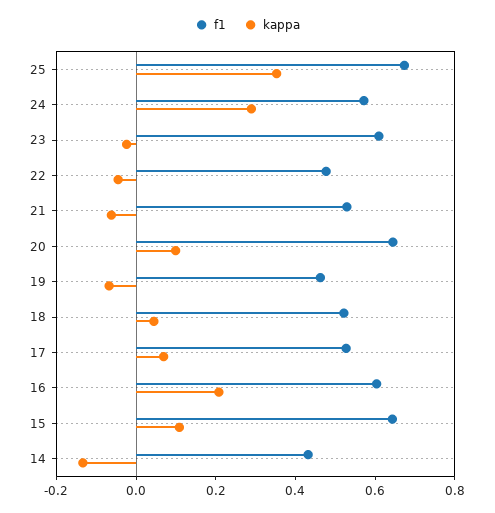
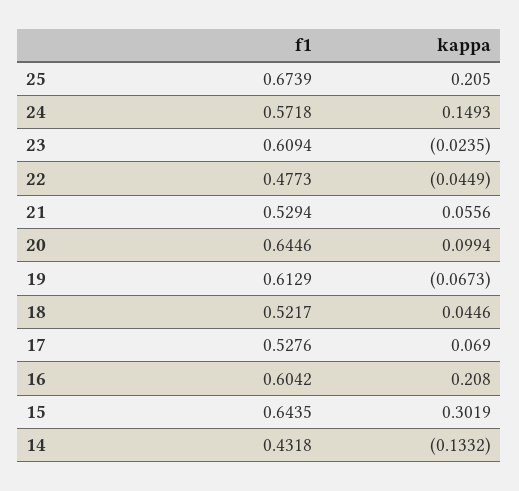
kappa, 25: 0.35 -> 0.205
kappa, 24: 0.3 -> 0.1493
kappa, 21: -0.05 -> 0.0556
f1, 19: 0.45 -> 0.6129
kappa, 15: 0.1 -> 0.3019

